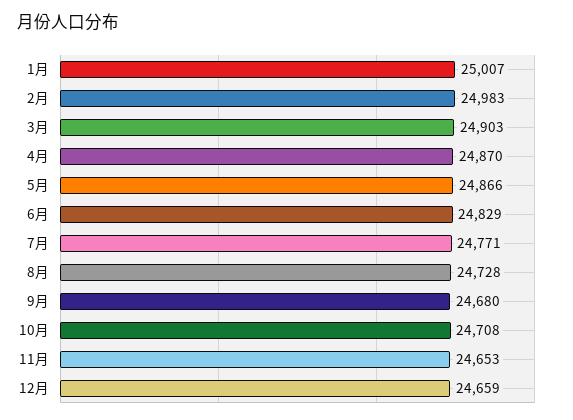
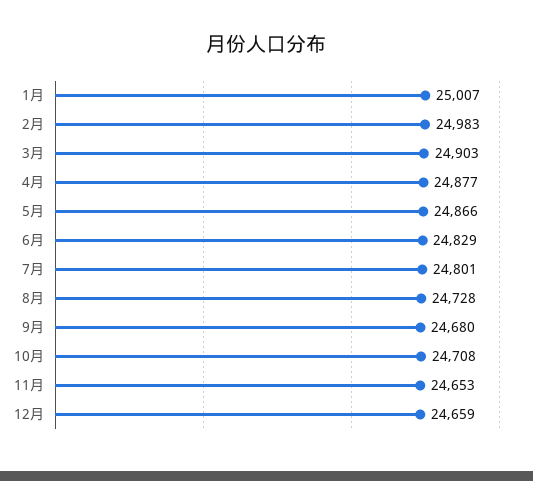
4月: 24870 -> 24877
7月: 24771 -> 24801

